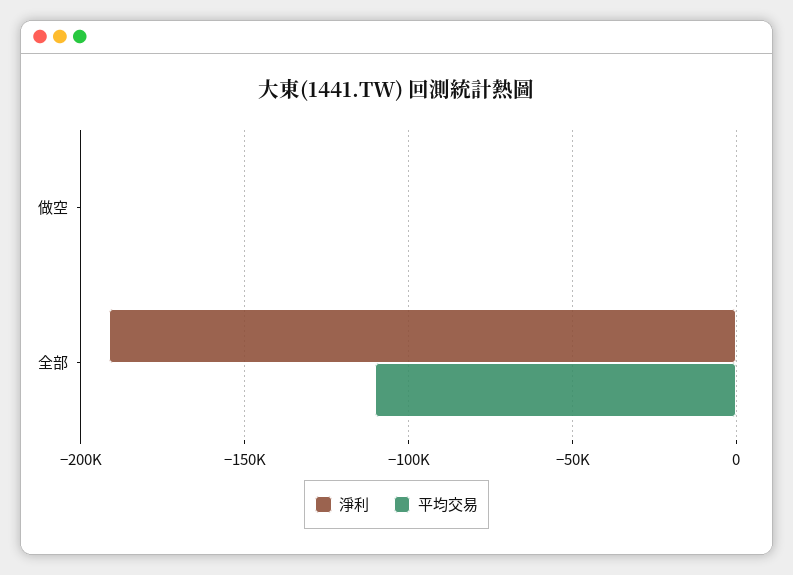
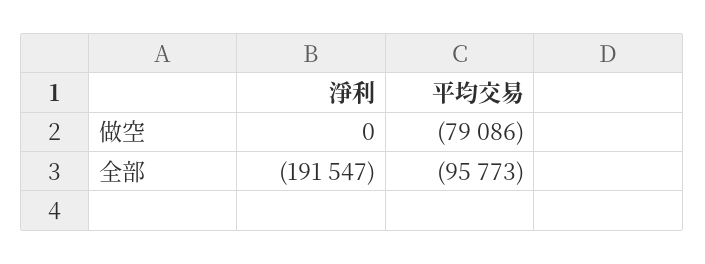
平均交易, 做空: 0 -> -79086
平均交易, 全部: -110000 -> -95773

